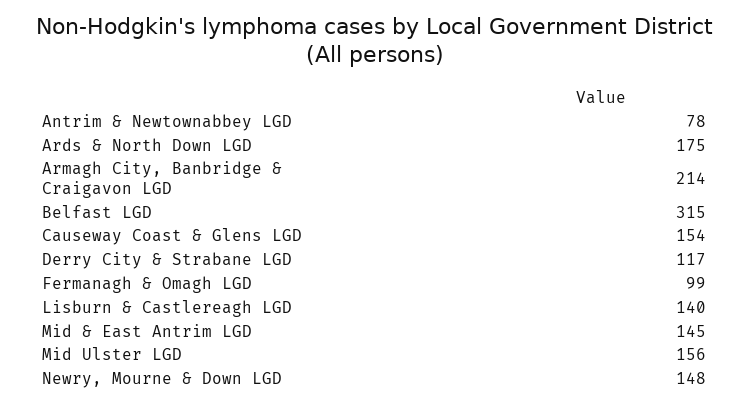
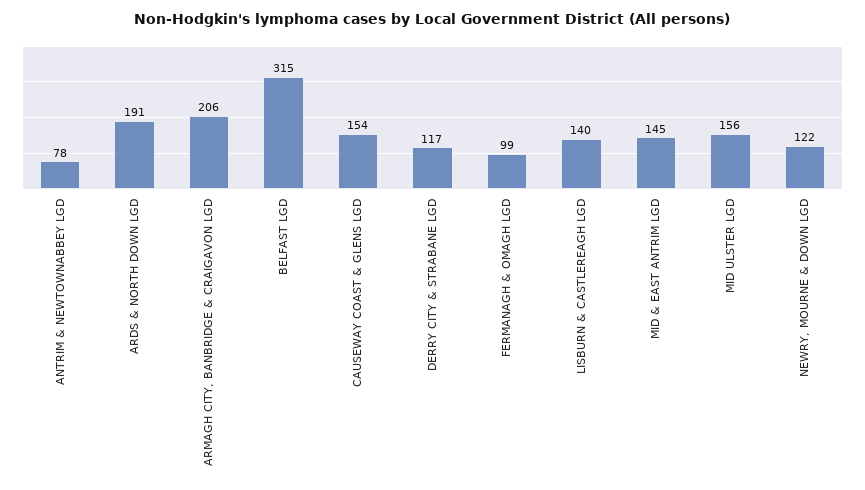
Ards & North Down LGD: 175 -> 191
Armagh City, Banbridge & Craigavon LGD: 214 -> 206
Newry, Mourne & Down LGD: 148 -> 122

